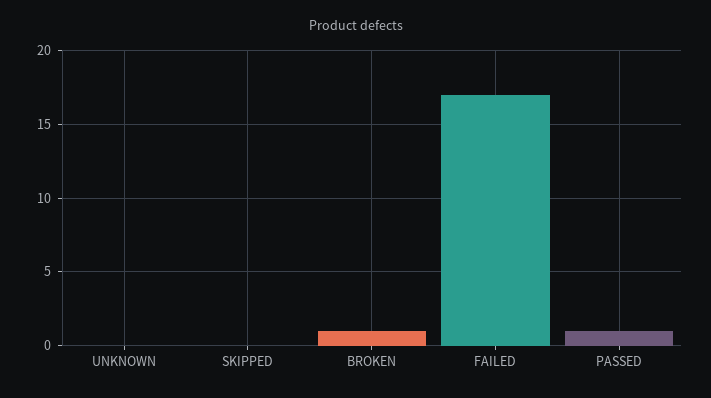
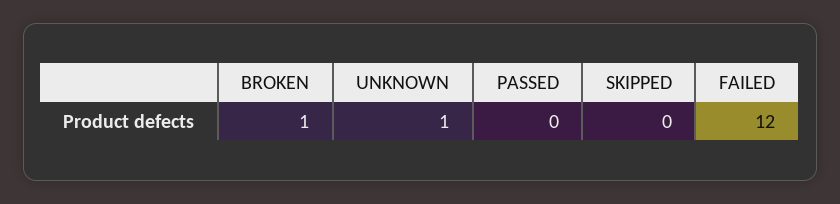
UNKNOWN: 0 -> 1
FAILED: 17 -> 12
PASSED: 1 -> 0

